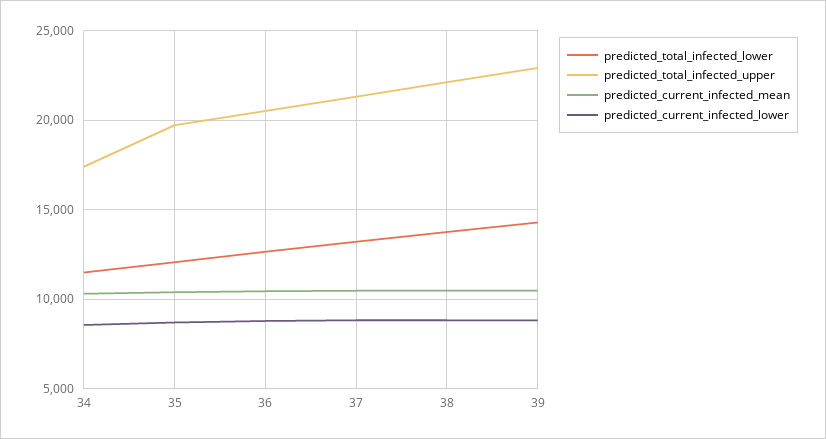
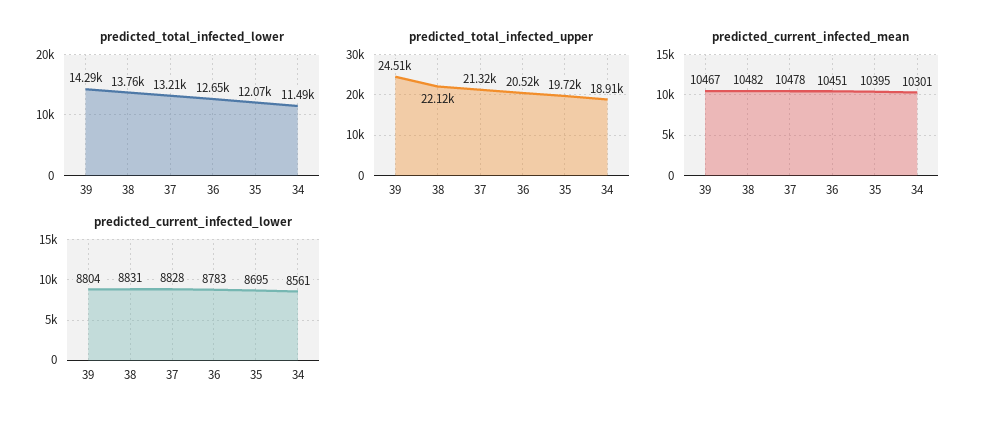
predicted_total_infected_upper, 34: 17500 -> 18910
predicted_total_infected_upper, 39: 23000 -> 24510

